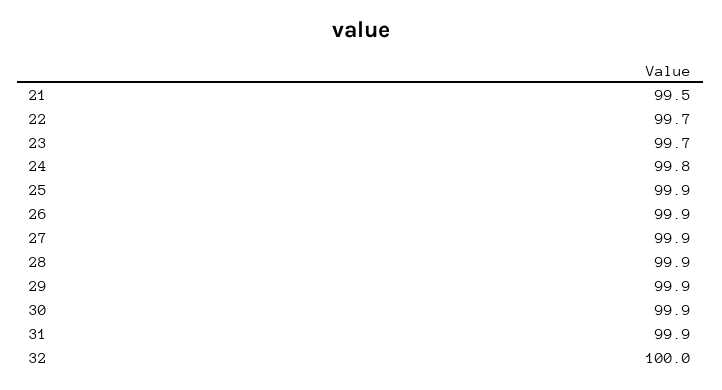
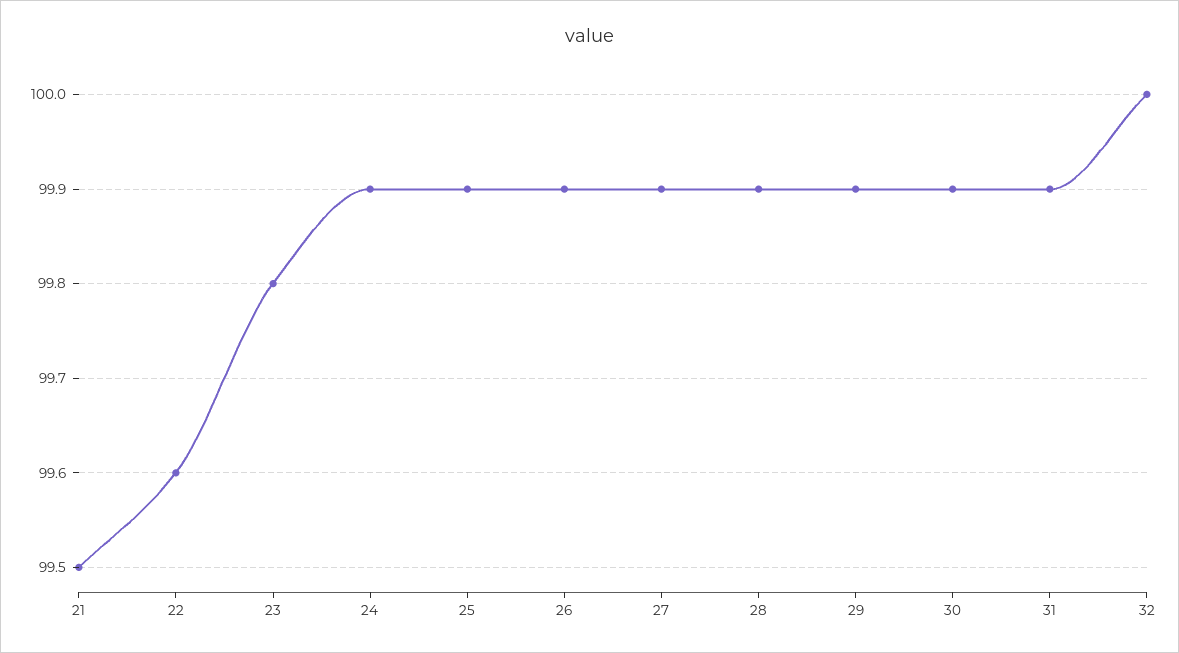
22: 99.7 -> 99.6
23: 99.7 -> 99.8
24: 99.8 -> 99.9

